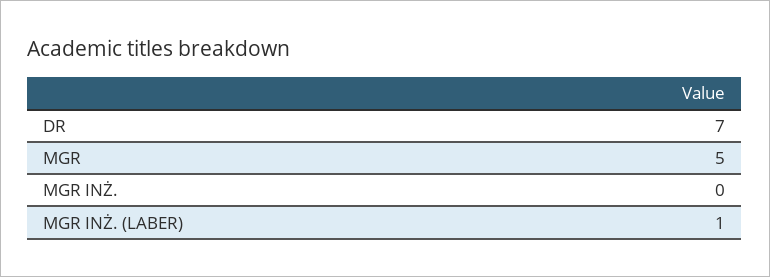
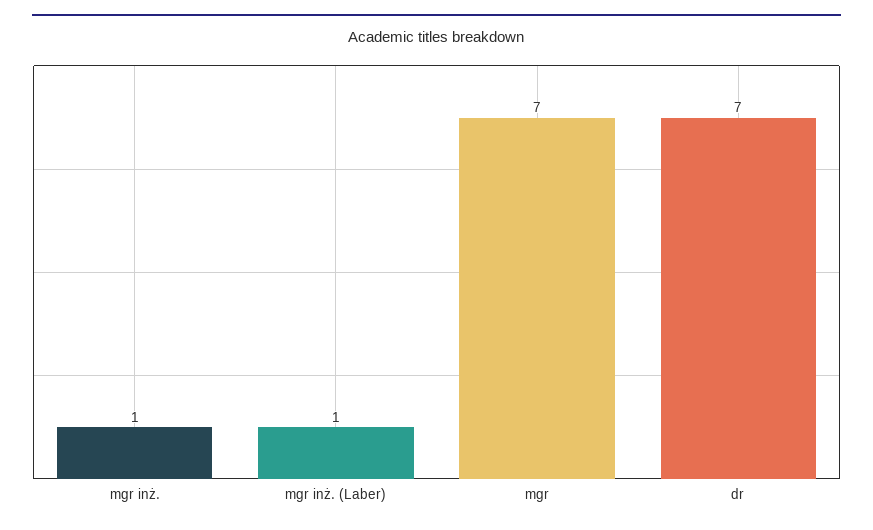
MGR: 5 -> 7
MGR INŻ.: 0 -> 1

